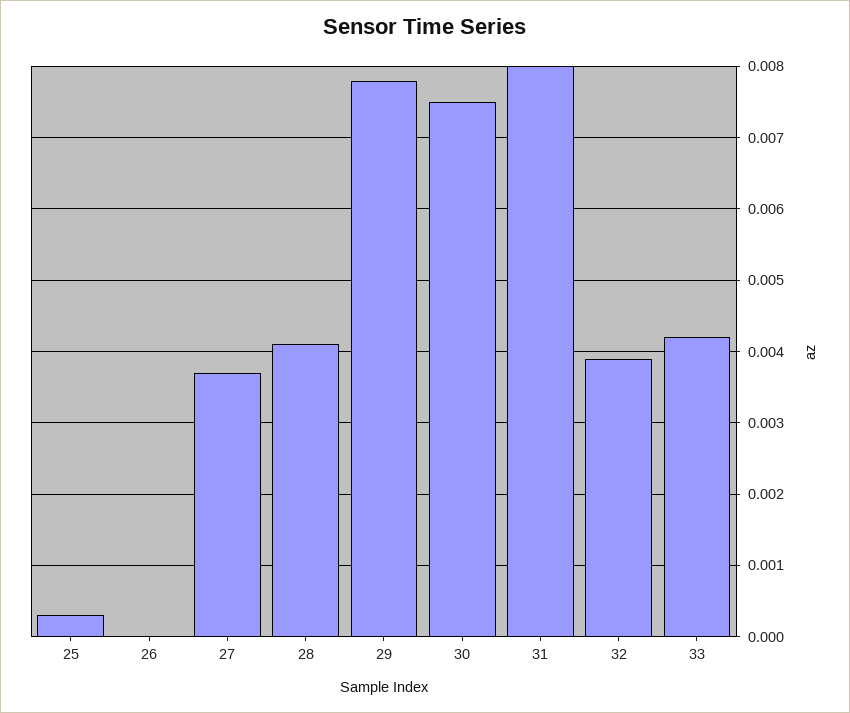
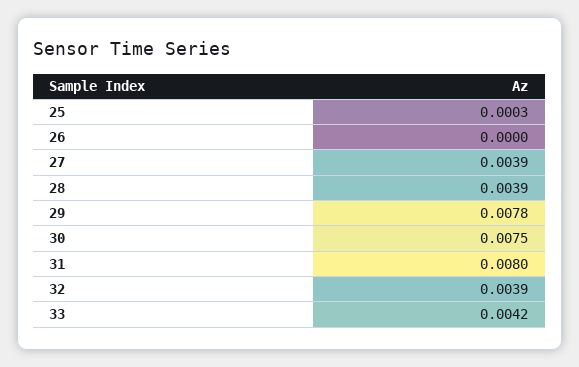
27: 0.0037 -> 0.0039
28: 0.0041 -> 0.0039

